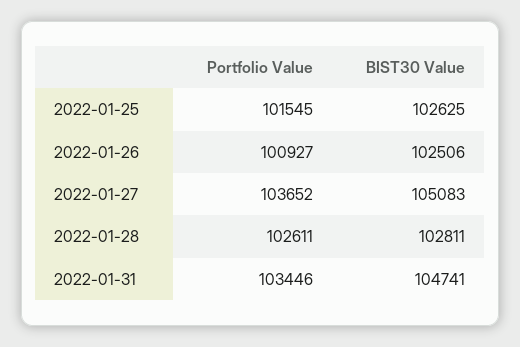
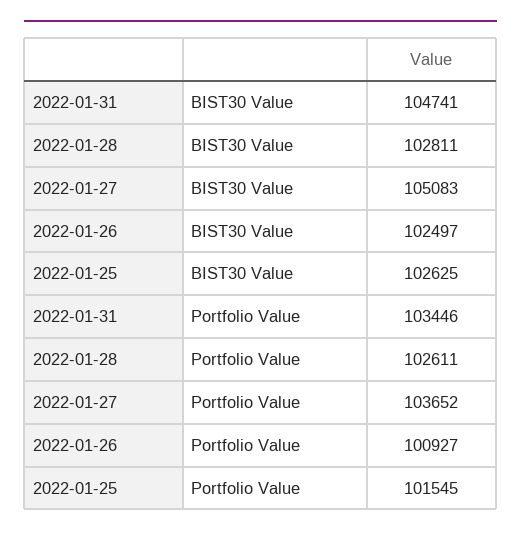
BIST30 Value, 2022-01-26: 102506 -> 102497

